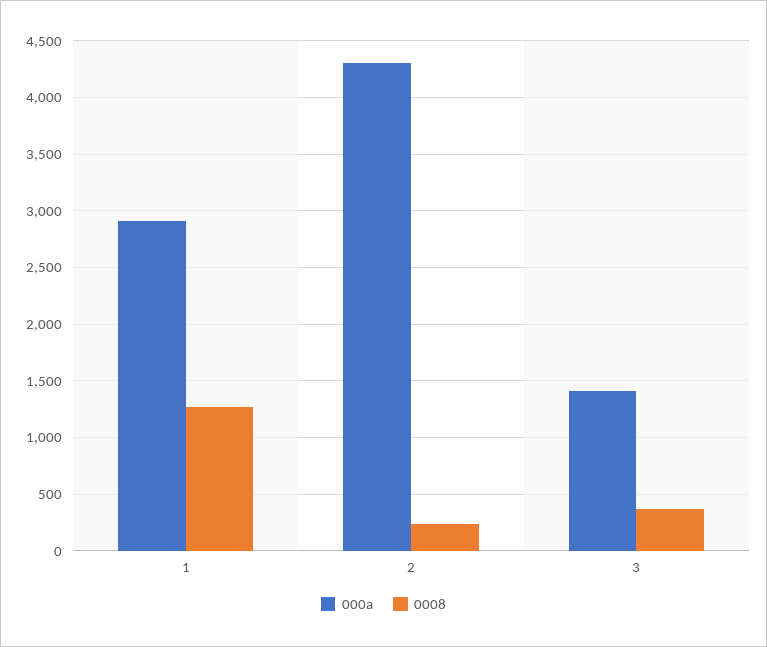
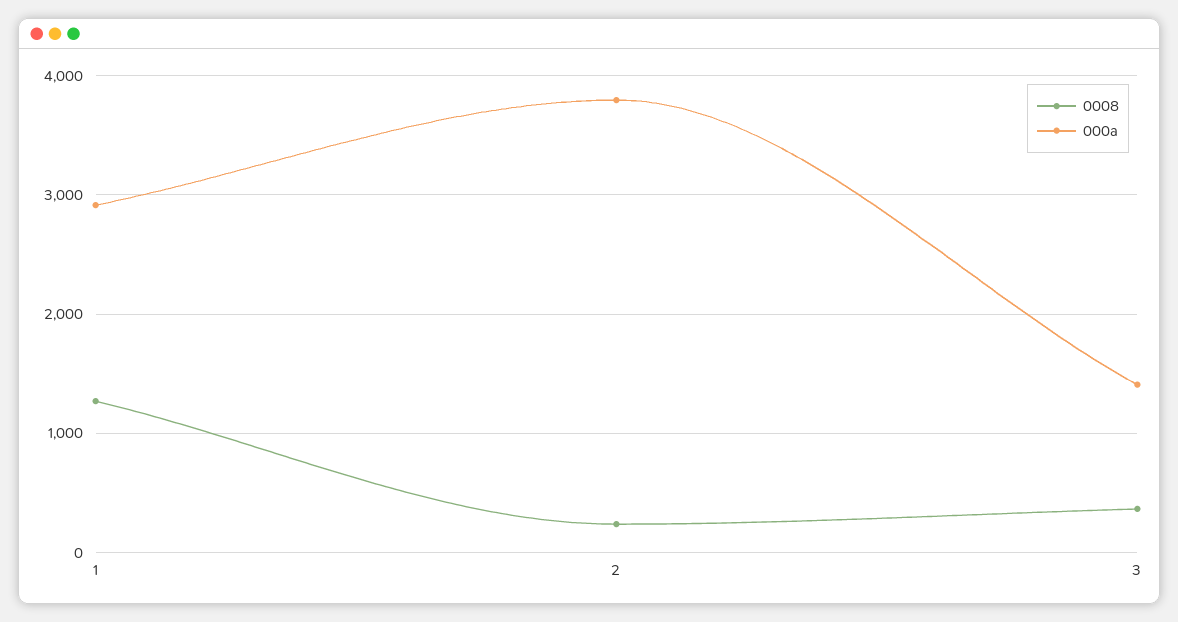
000a, 2: 4300 -> 3800

